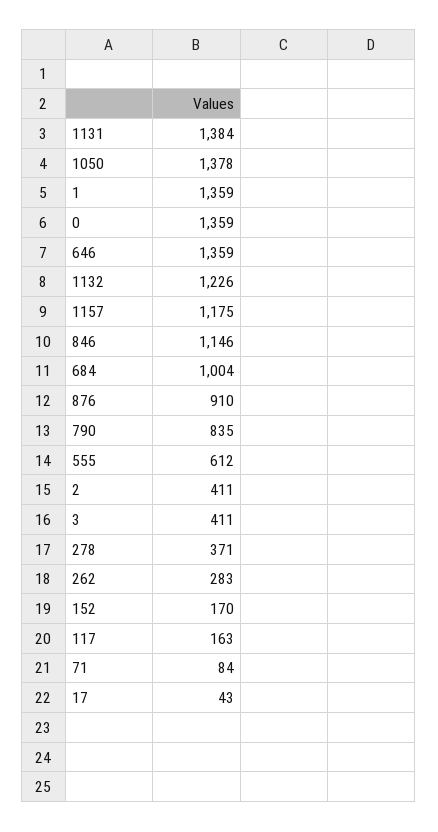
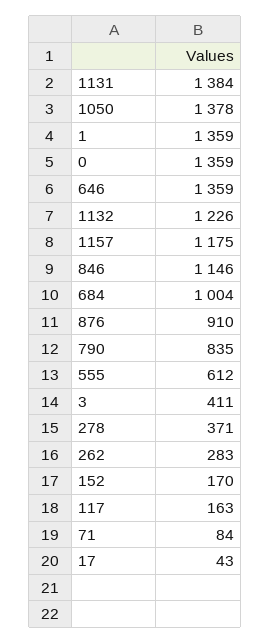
2: 411 -> none

